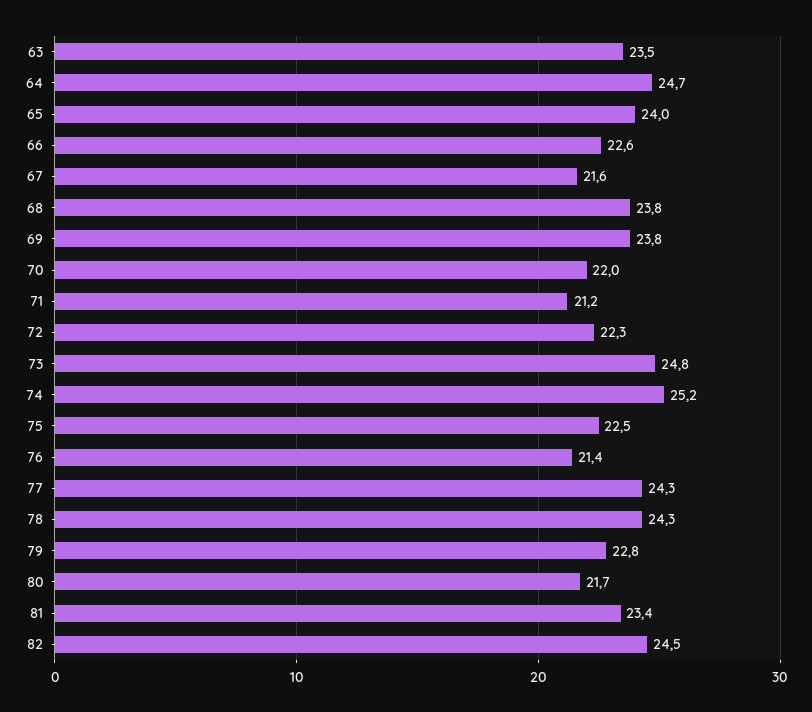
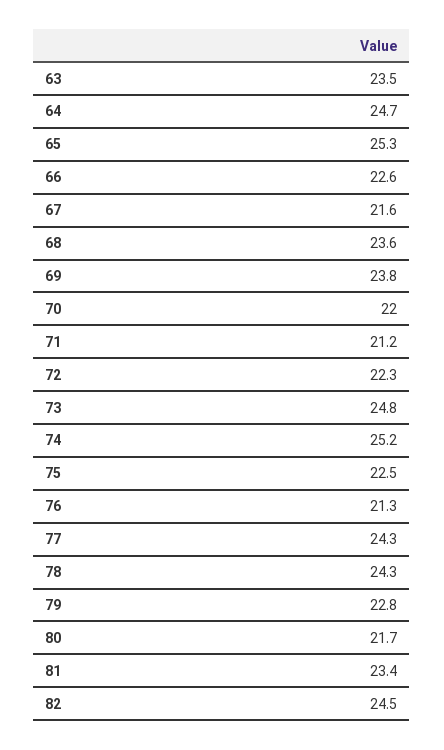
65: 24 -> 25.3
68: 23.8 -> 23.6
76: 21.4 -> 21.3

